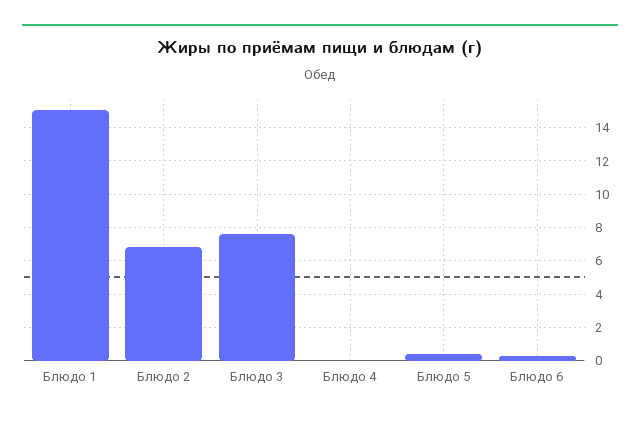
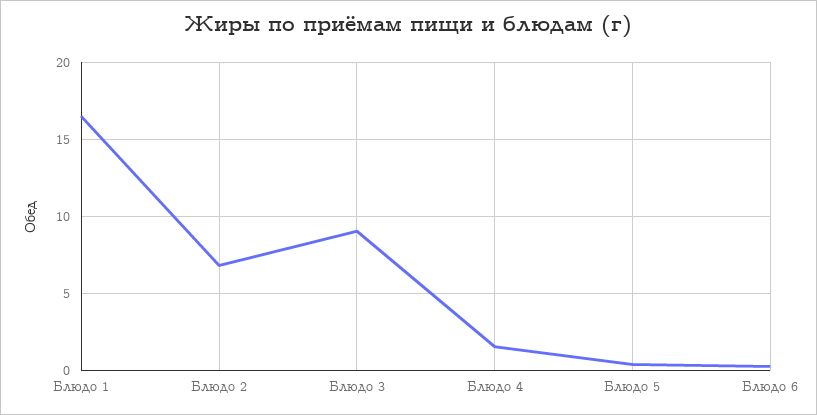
Блюдо 1: 15 -> 16.5
Блюдо 3: 7.5 -> 9
Блюдо 4: 0 -> 1.5

